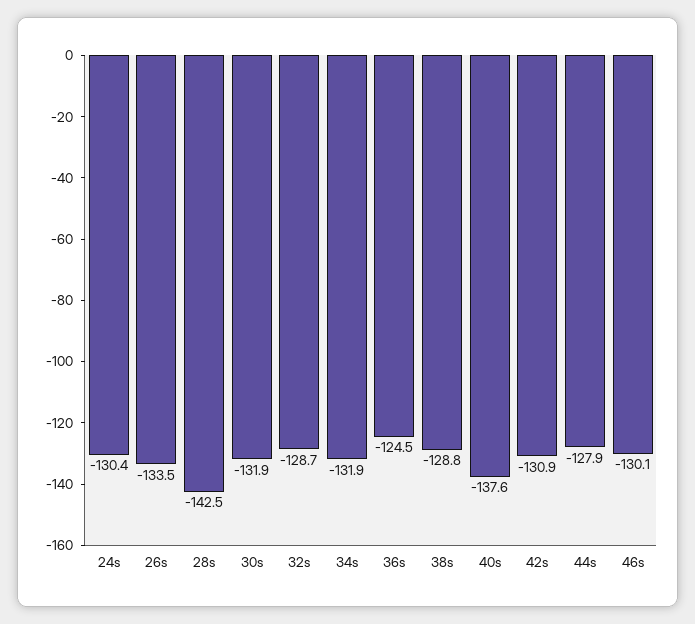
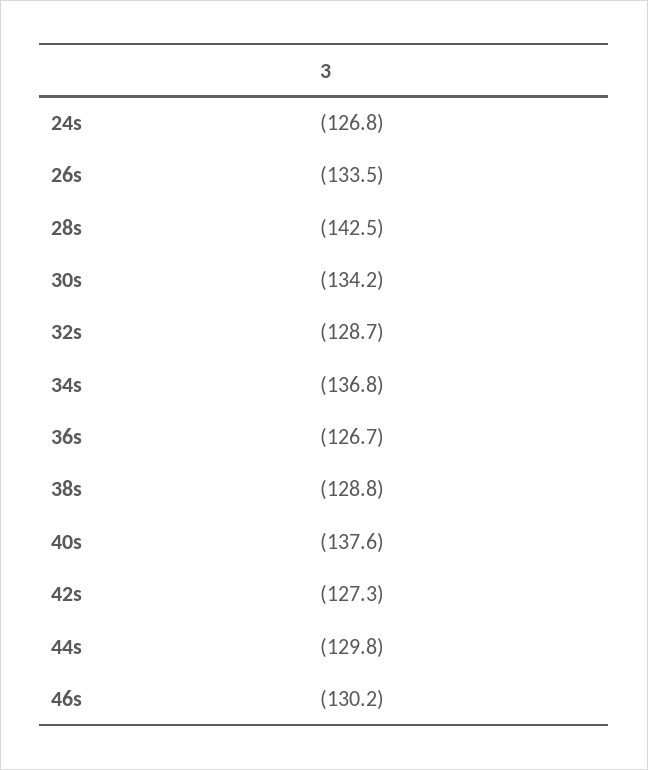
24s: -130.4 -> -126.8
30s: -131.9 -> -134.2
34s: -131.9 -> -136.8
36s: -124.5 -> -126.7
42s: -130.9 -> -127.3
44s: -127.9 -> -129.8
46s: -130.1 -> -130.2

